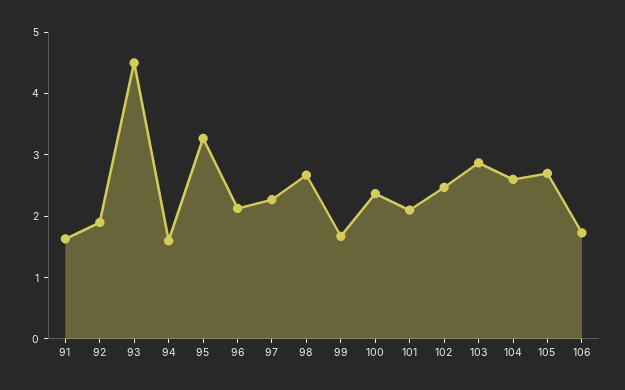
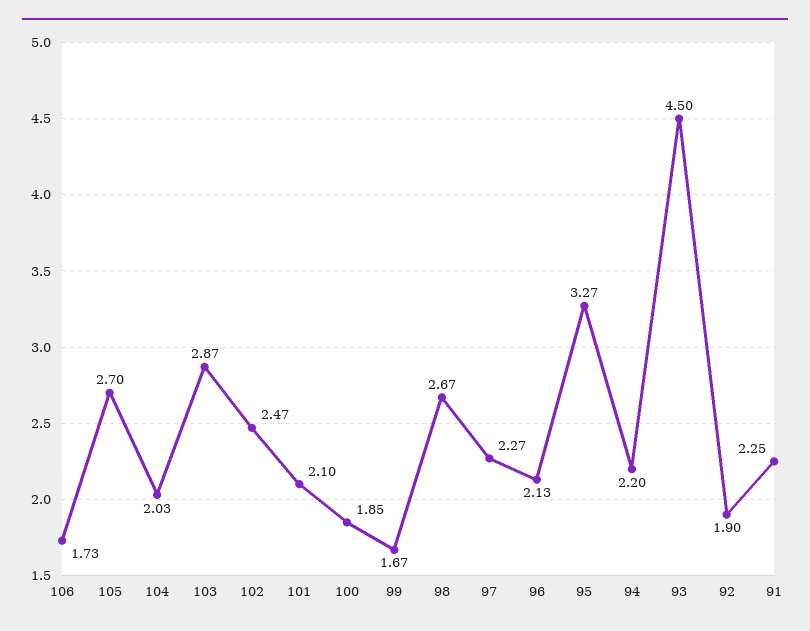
91: 1.6 -> 2.25
94: 1.6 -> 2.2
100: 2.4 -> 1.85
104: 2.6 -> 2.03

